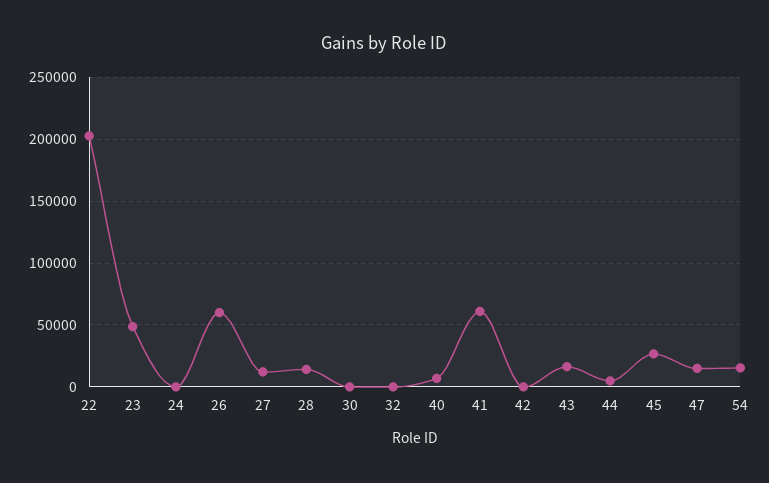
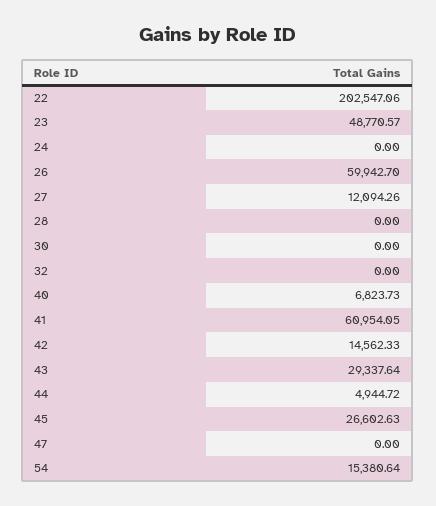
28: 15000 -> 0
42: 0 -> 14562.33
43: 15000 -> 29337.64
47: 15000 -> 0

